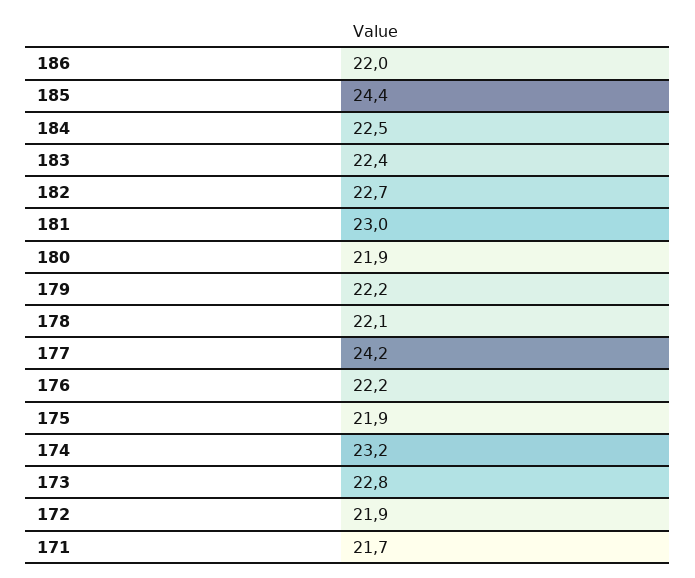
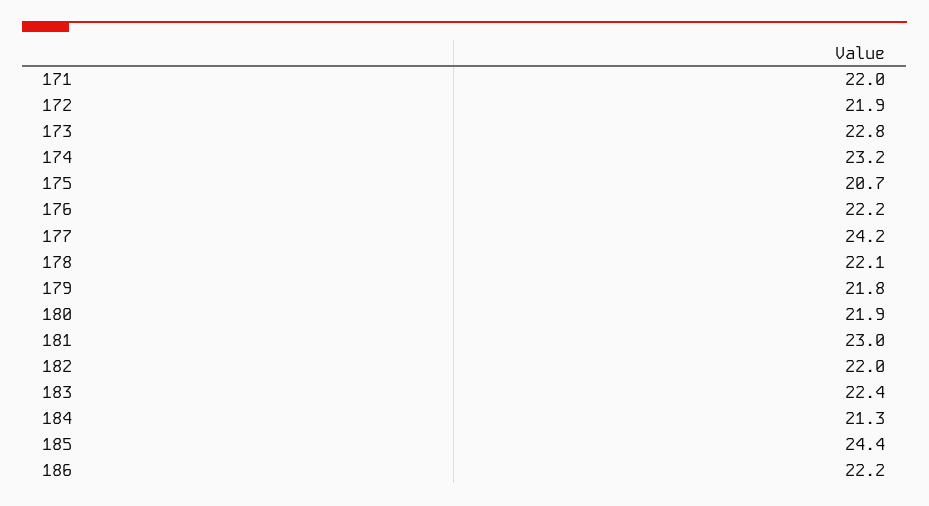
186: 22 -> 22.2
184: 22.5 -> 21.3
182: 22.7 -> 22
179: 22.2 -> 21.8
175: 21.9 -> 20.7
171: 21.7 -> 22

